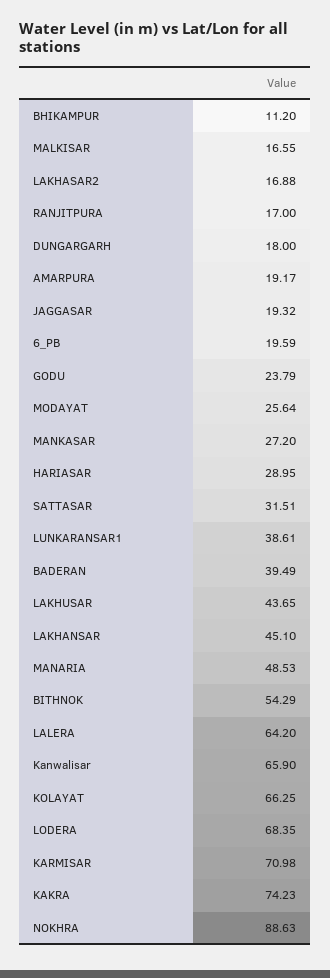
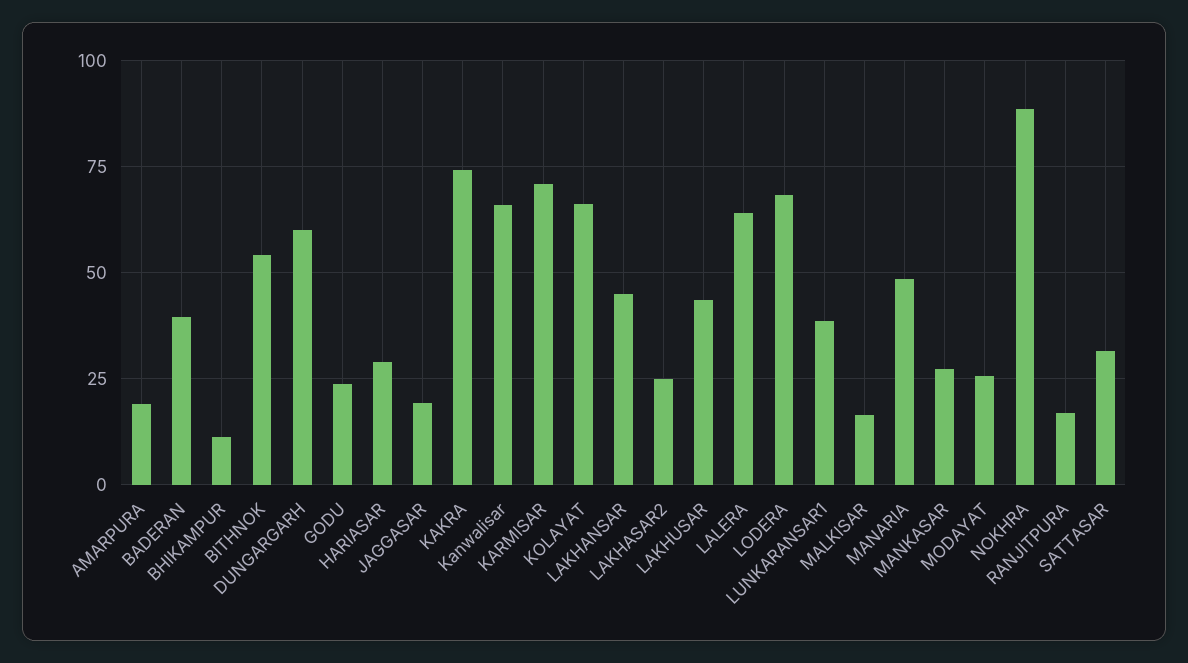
LAKHASAR2: 16.88 -> 25
DUNGARGARH: 18 -> 60
6_PB: 19.59 -> none

